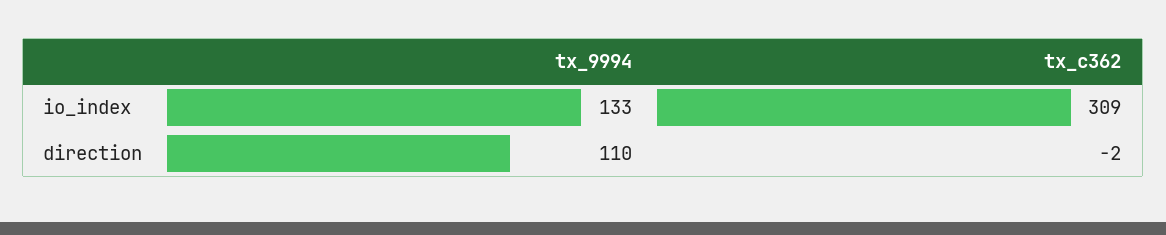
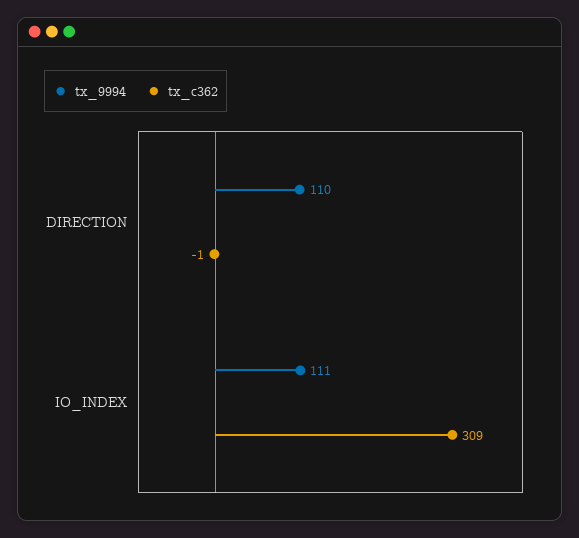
tx_9994, io_index: 133 -> 111
tx_c362, direction: -2 -> -1

